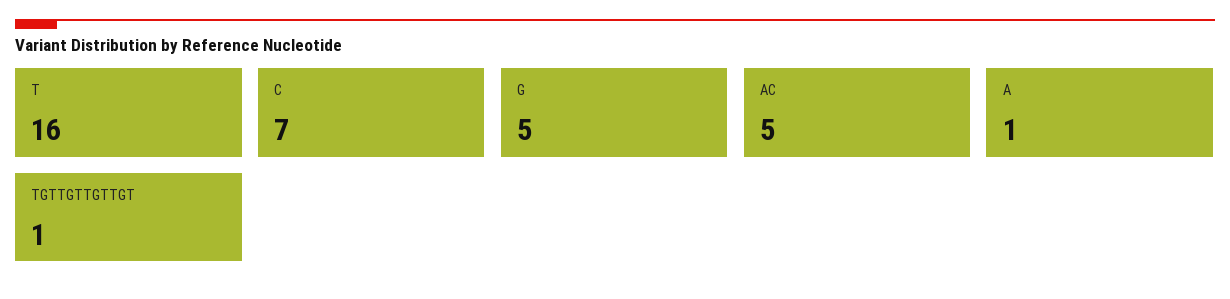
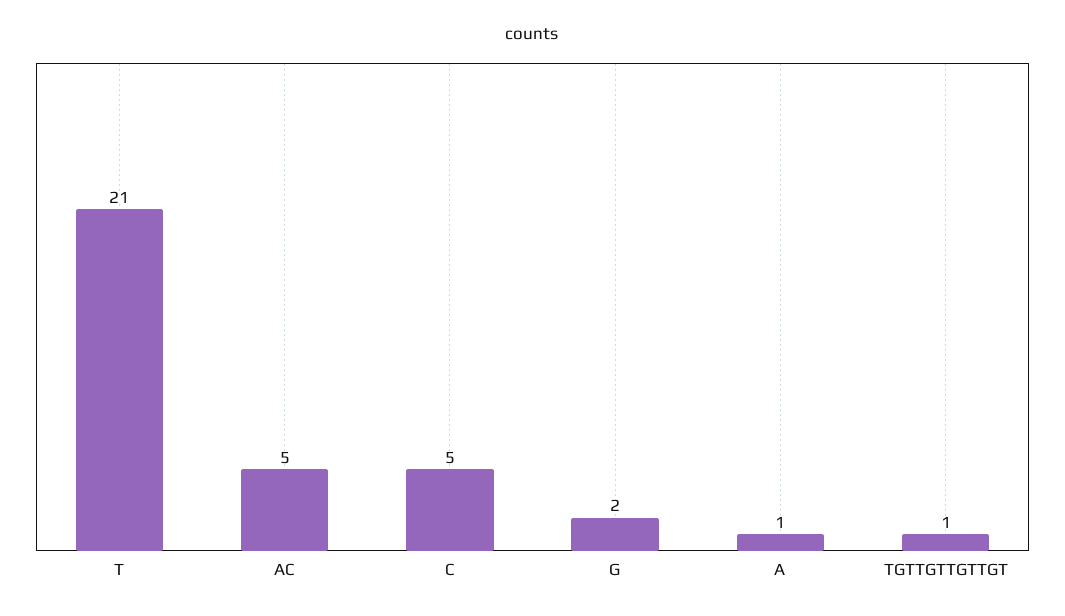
T: 16 -> 21
C: 7 -> 5
G: 5 -> 2

